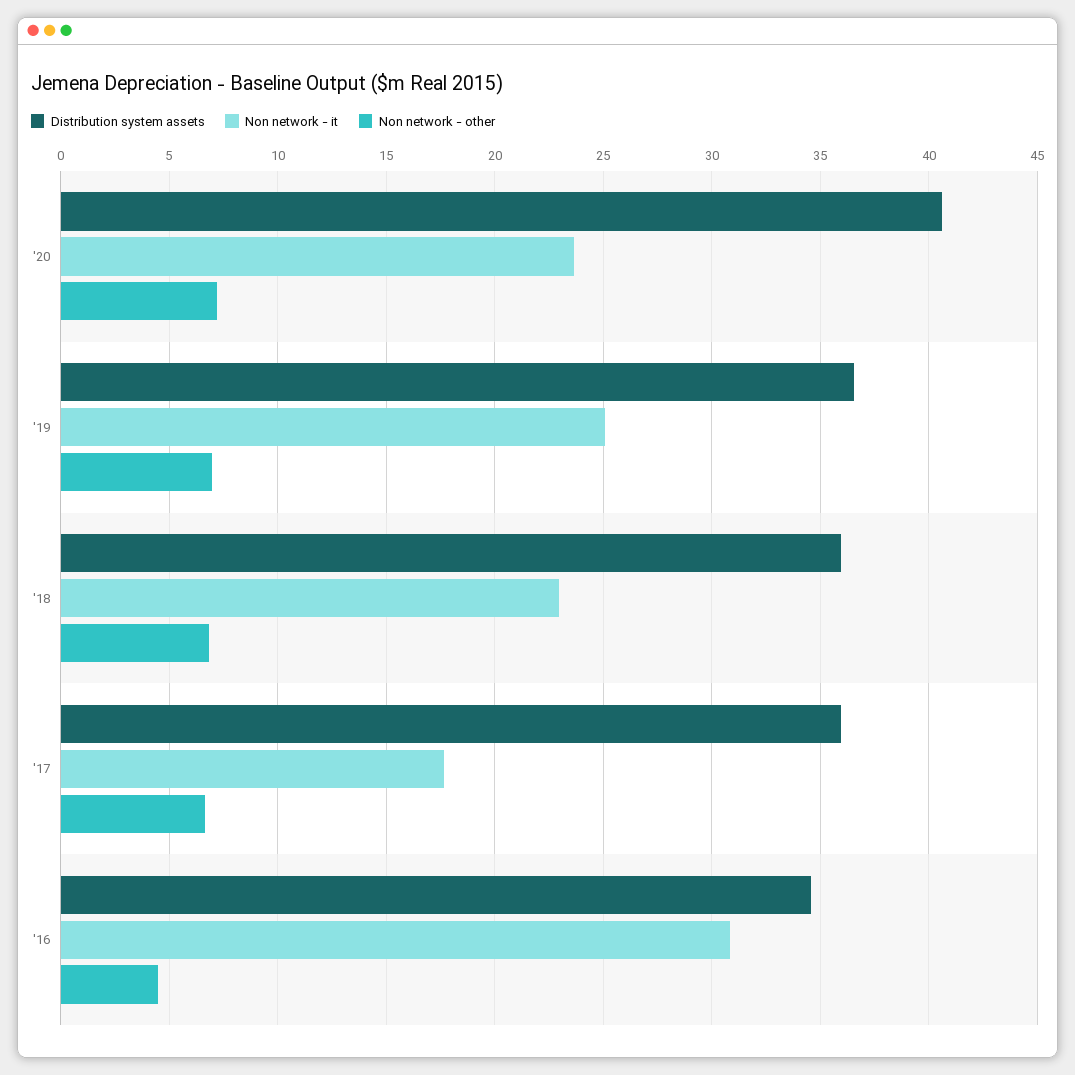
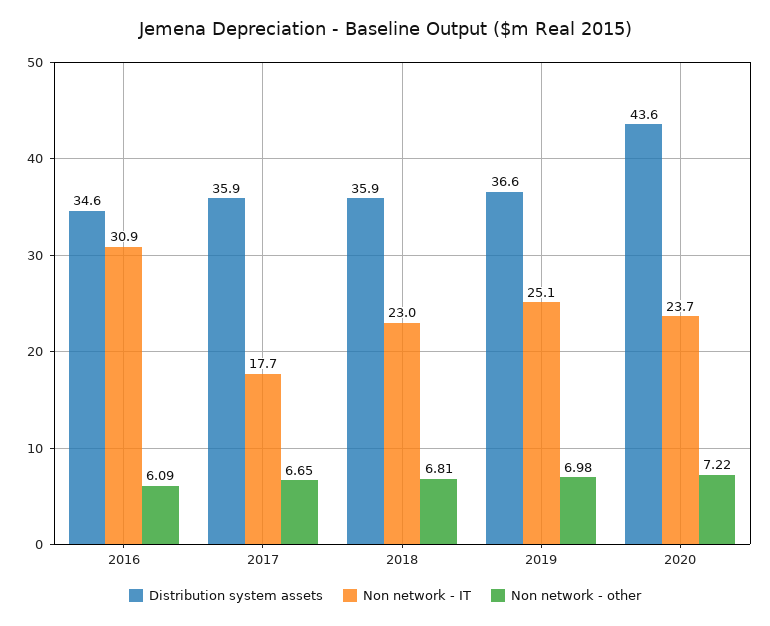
Distribution system assets, '20: 40.5 -> 43.6
Non network - other, '16: 4.5 -> 6.09

